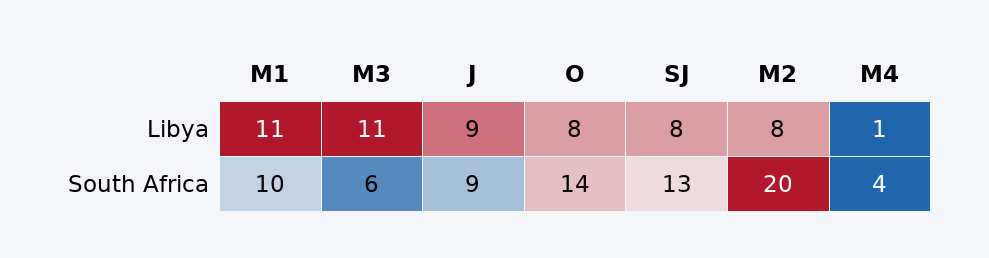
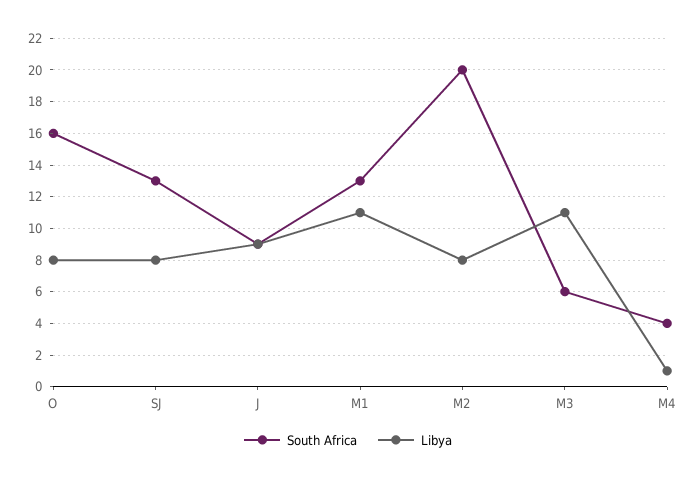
South Africa, M1: 10 -> 13
South Africa, O: 14 -> 16

